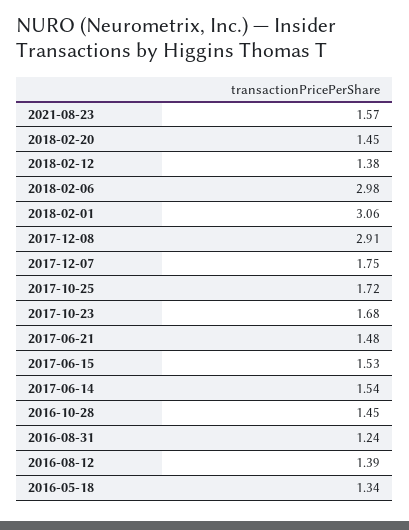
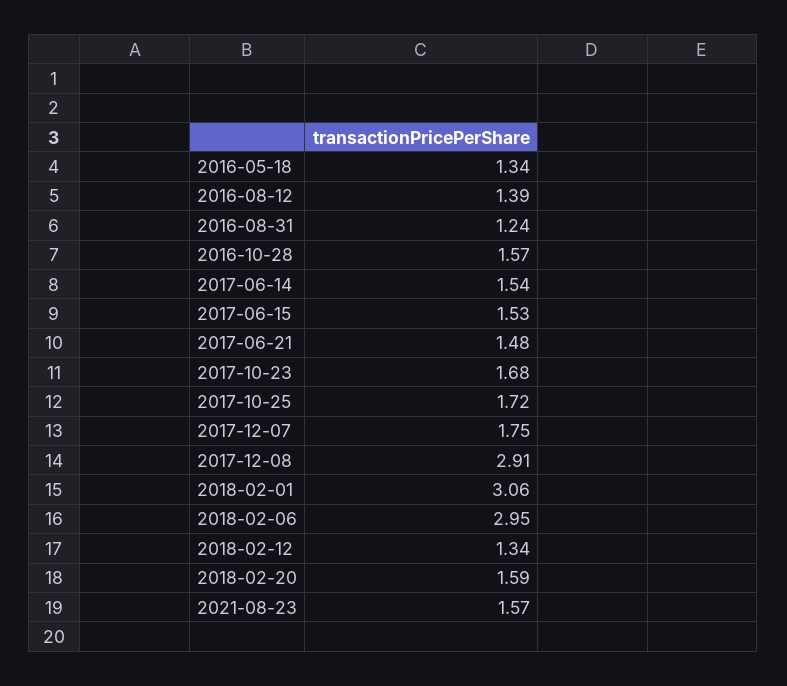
2018-02-20: 1.45 -> 1.59
2018-02-12: 1.38 -> 1.34
2018-02-06: 2.98 -> 2.95
2016-10-28: 1.45 -> 1.57

